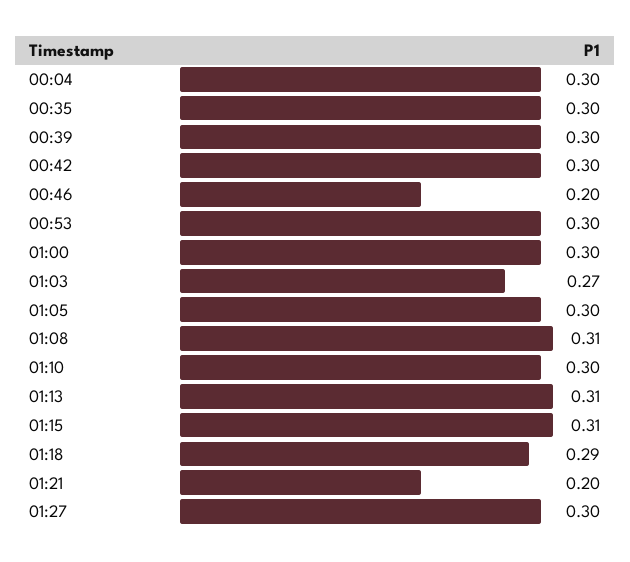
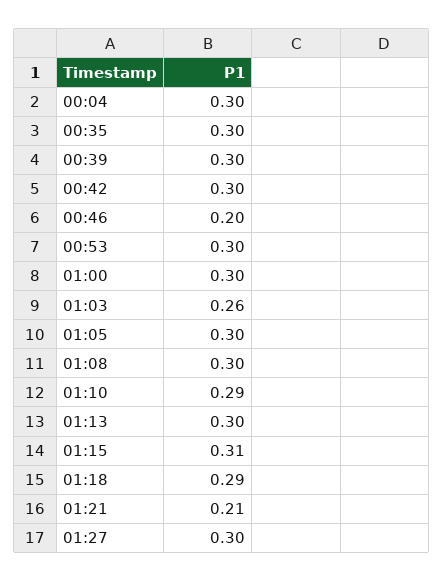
01:03: 0.27 -> 0.26
01:08: 0.31 -> 0.3
01:10: 0.3 -> 0.29
01:13: 0.31 -> 0.3
01:21: 0.2 -> 0.21

